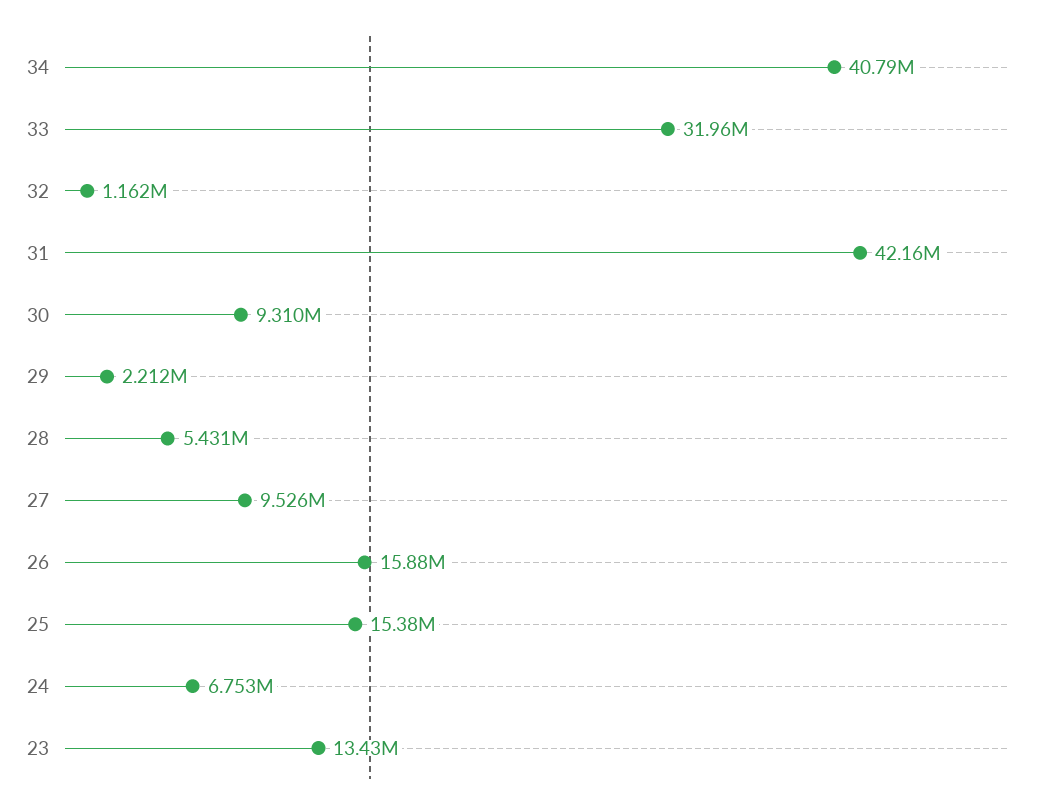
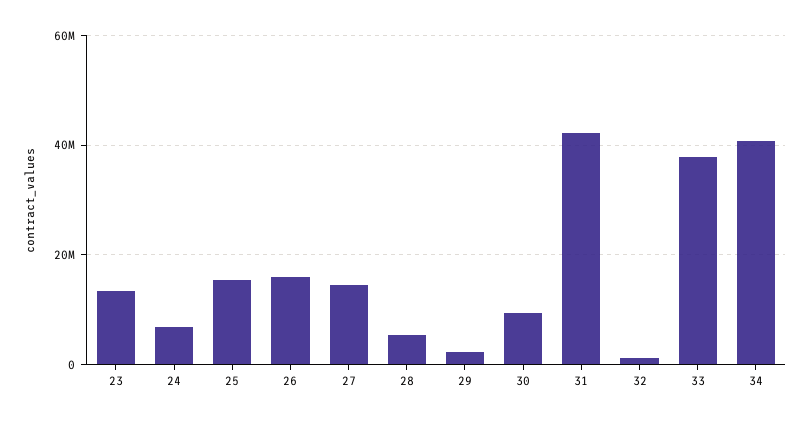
33: 31960000 -> 38000000
27: 9526000 -> 14000000

